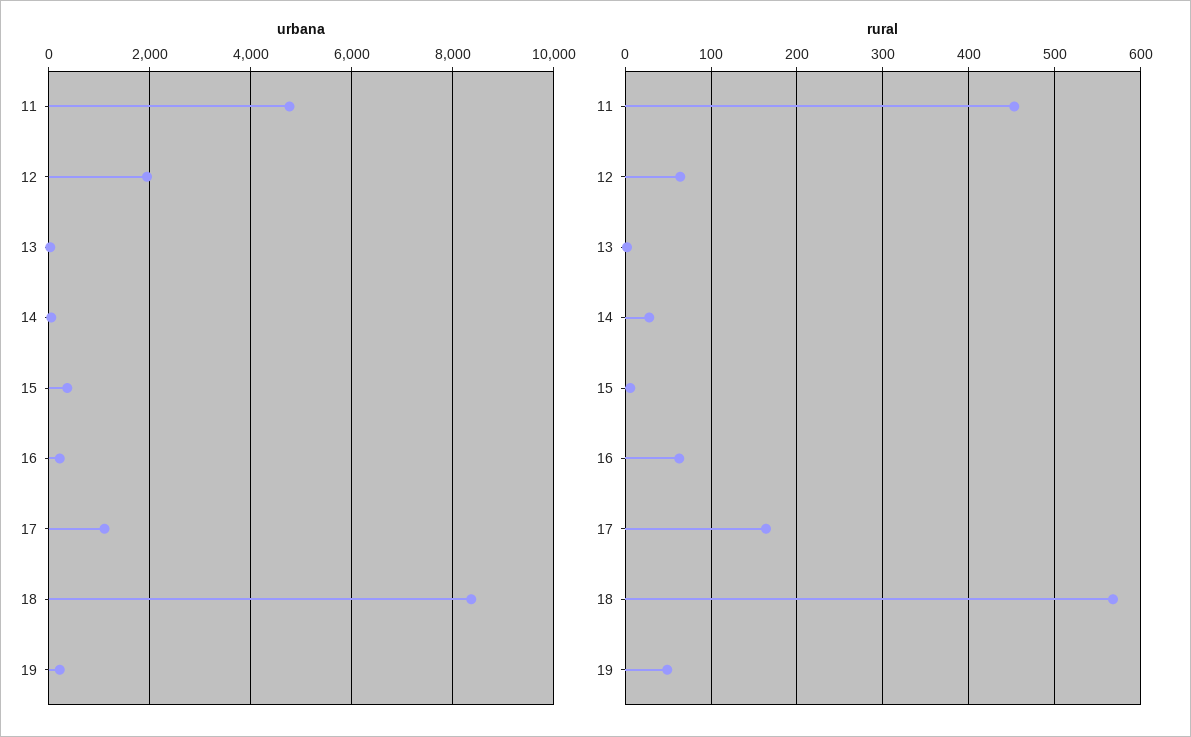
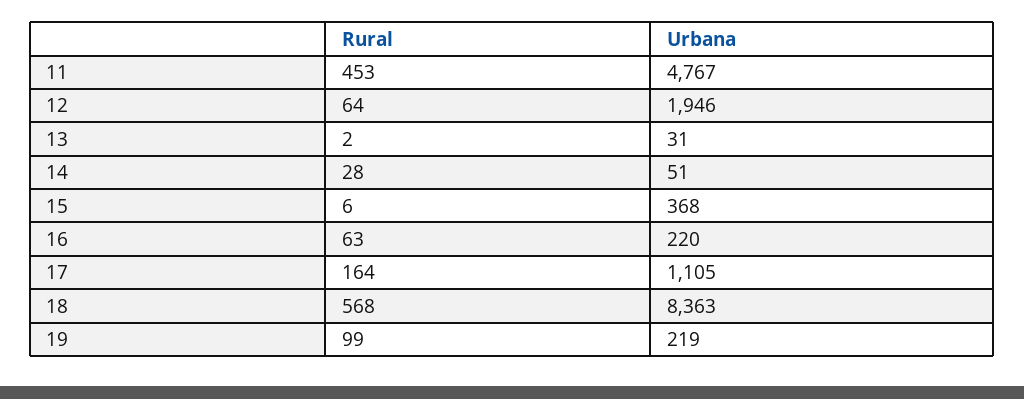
rural, 19: 50 -> 99

